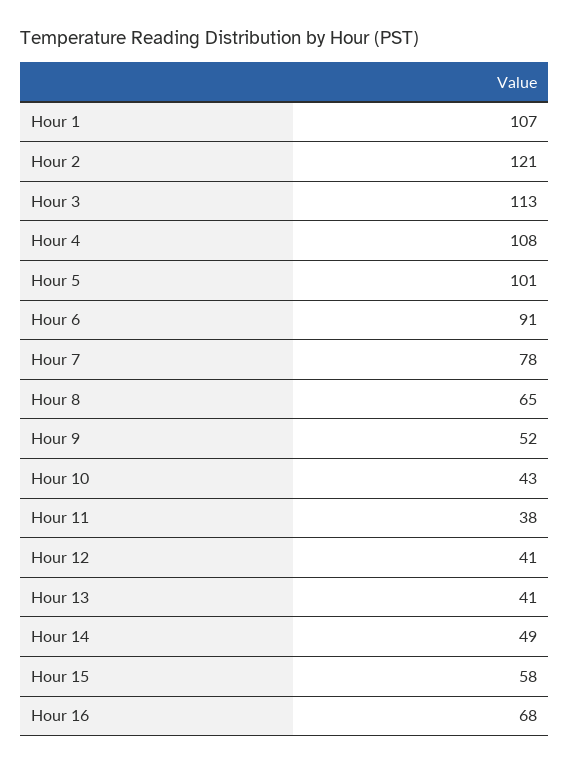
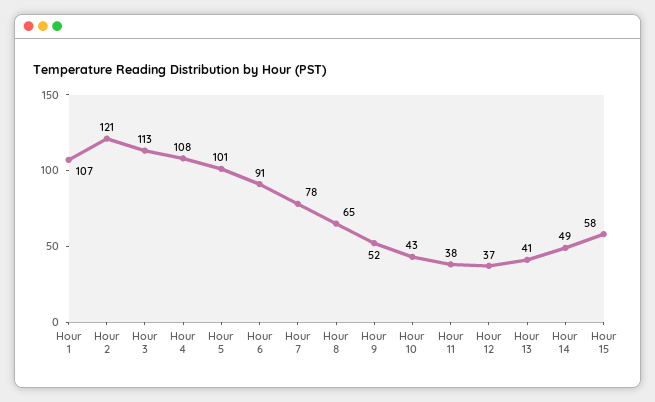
Hour 12: 41 -> 37
Hour 16: 68 -> none

